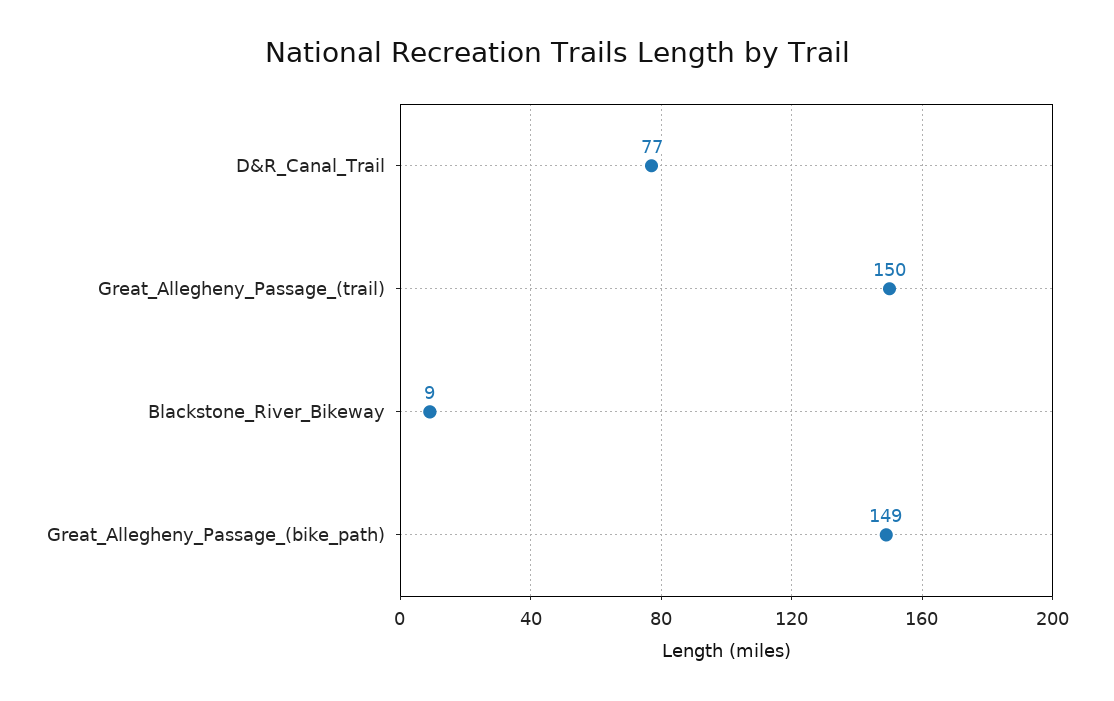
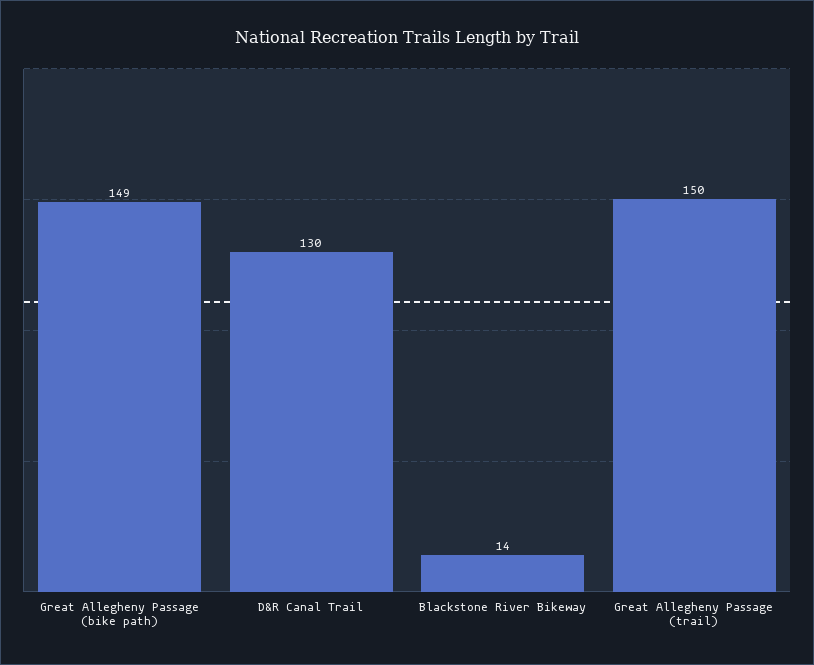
D&R_Canal_Trail: 77 -> 130
Blackstone_River_Bikeway: 9 -> 14

